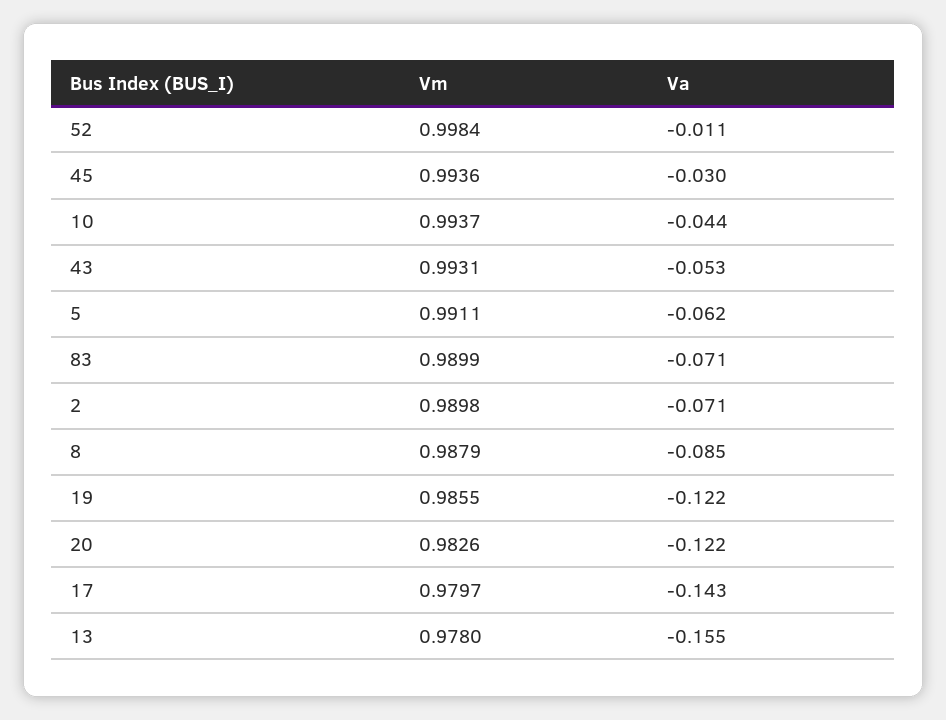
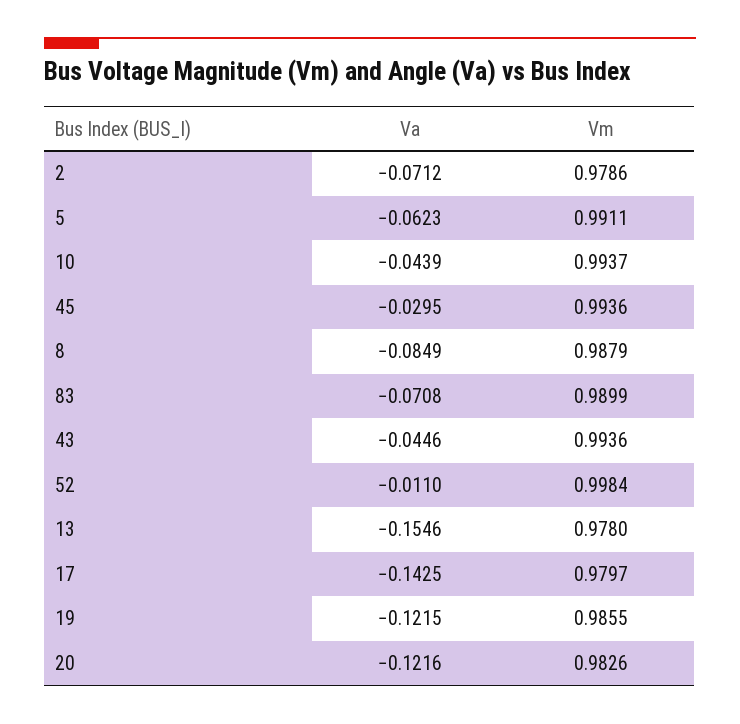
Vm, 43: 0.9931 -> 0.9936
Va, 43: -0.053 -> -0.0446
Vm, 2: 0.9898 -> 0.9786

